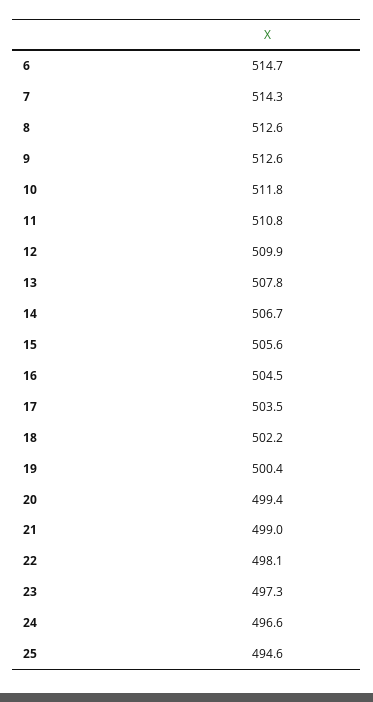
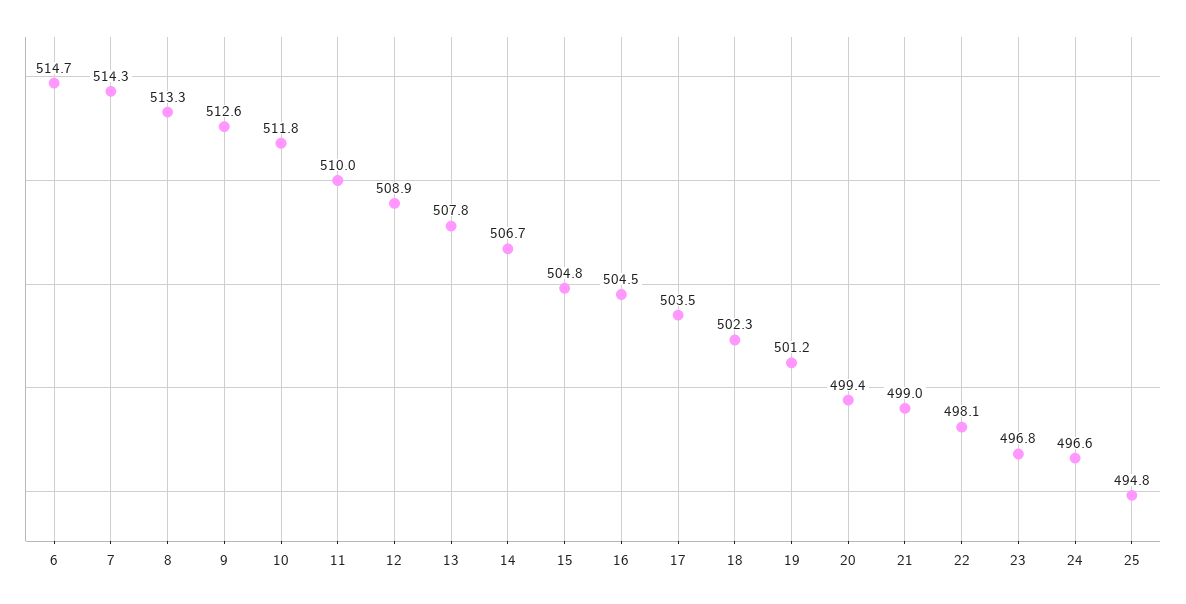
8: 512.6 -> 513.3
11: 510.8 -> 510
12: 509.9 -> 508.9
15: 505.6 -> 504.8
18: 502.2 -> 502.3
19: 500.4 -> 501.2
23: 497.3 -> 496.8
25: 494.6 -> 494.8

